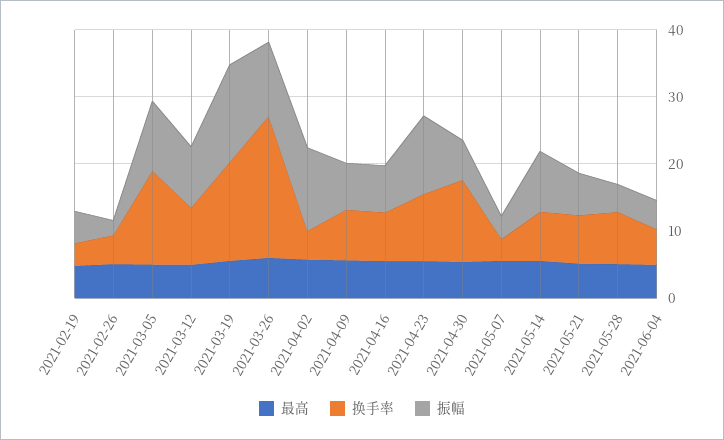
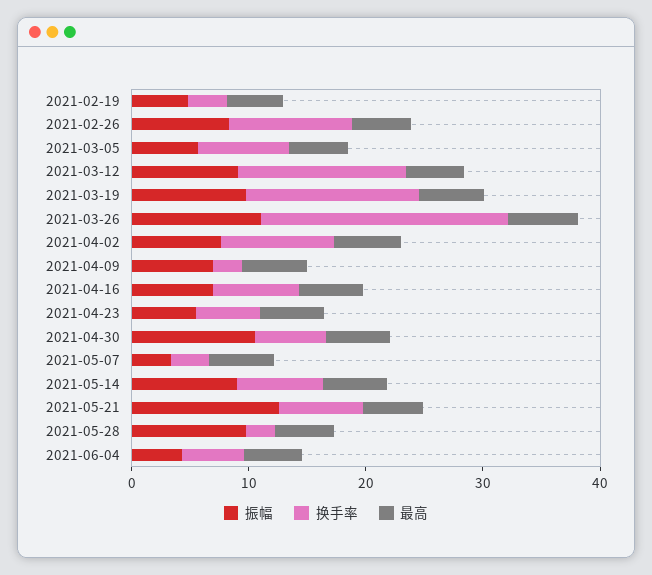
换手率, 2021-02-26: 4 -> 10
振幅, 2021-02-26: 2 -> 8
换手率, 2021-03-05: 14 -> 8
振幅, 2021-03-05: 10 -> 6
换手率, 2021-03-12: 8 -> 14
振幅, 2021-03-19: 14 -> 10
换手率, 2021-04-02: 4 -> 10
振幅, 2021-04-02: 12 -> 8
换手率, 2021-04-09: 8 -> 2
换手率, 2021-04-23: 10 -> 6
振幅, 2021-04-23: 12 -> 6
换手率, 2021-04-30: 12 -> 6
振幅, 2021-04-30: 6 -> 10
振幅, 2021-05-21: 6 -> 12
换手率, 2021-05-28: 8 -> 2
振幅, 2021-05-28: 4 -> 10

